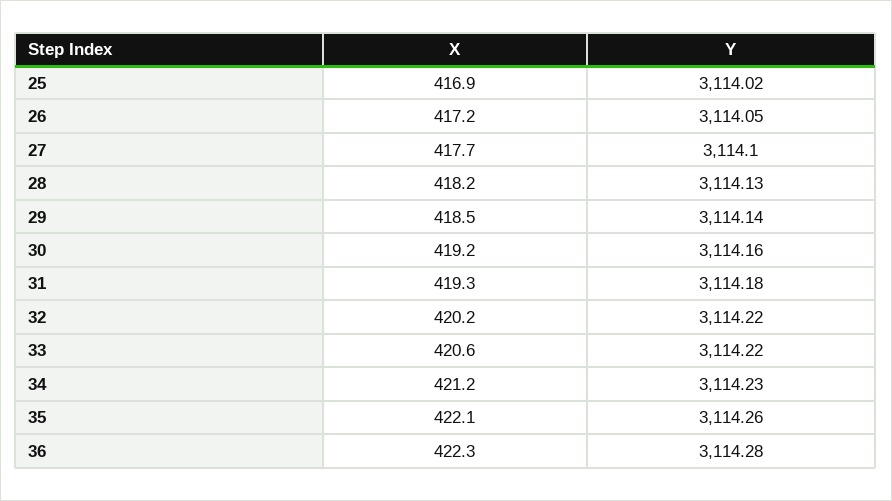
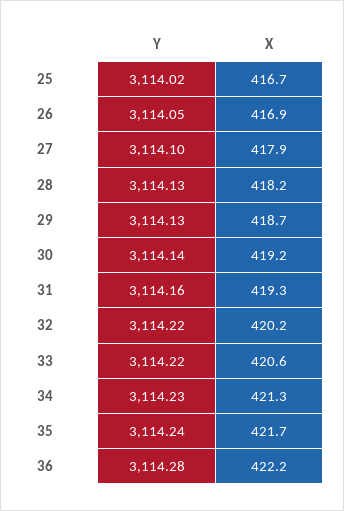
X, 25: 416.9 -> 416.7
X, 26: 417.2 -> 416.9
X, 27: 417.7 -> 417.9
X, 29: 418.5 -> 418.7
Y, 29: 3114.14 -> 3114.13
Y, 30: 3114.16 -> 3114.14
Y, 31: 3114.18 -> 3114.16
X, 34: 421.2 -> 421.3
X, 35: 422.1 -> 421.7
Y, 35: 3114.26 -> 3114.24
X, 36: 422.3 -> 422.2

